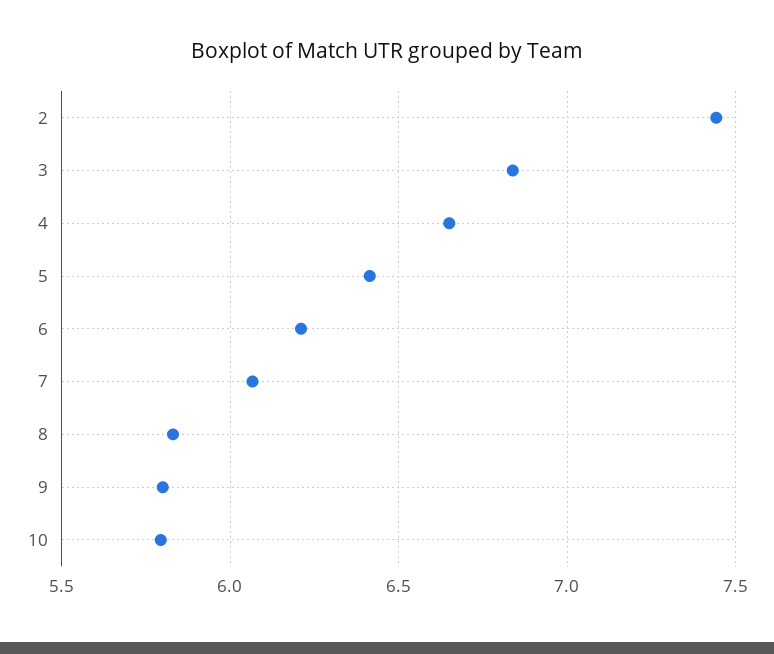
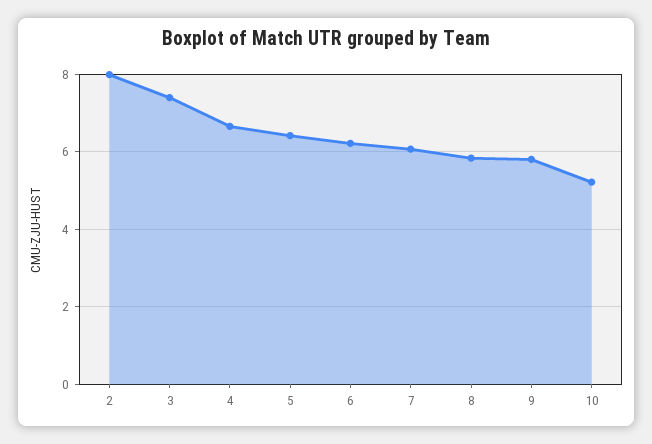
2: 7.45 -> 8
3: 6.85 -> 7.4
10: 5.8 -> 5.2

